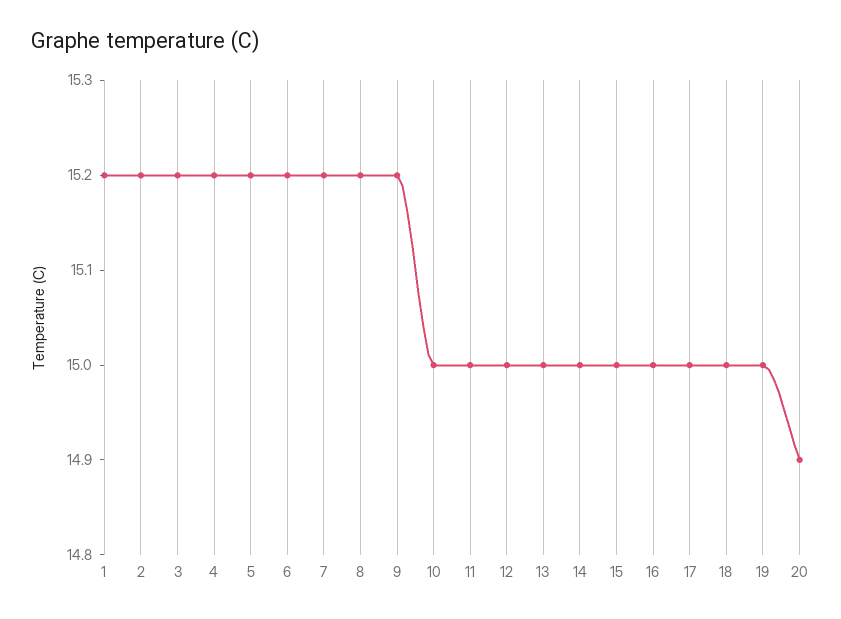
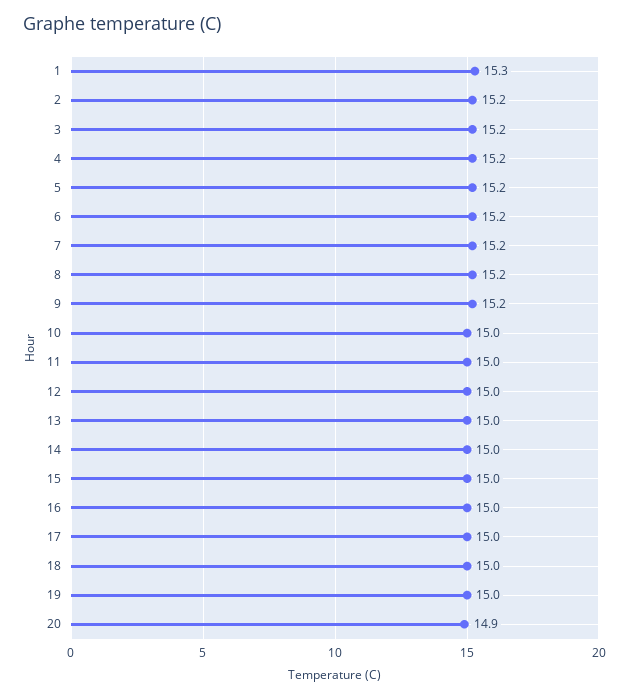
1: 15.2 -> 15.3

